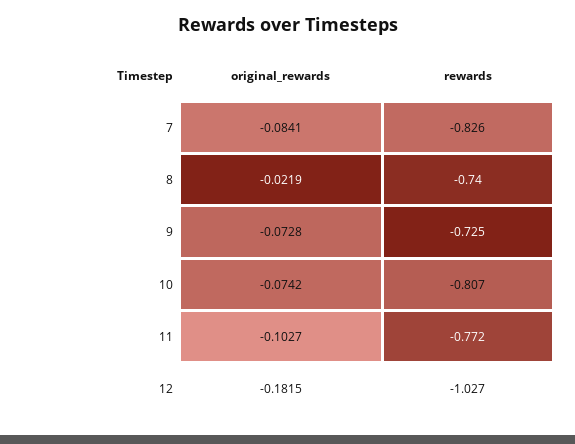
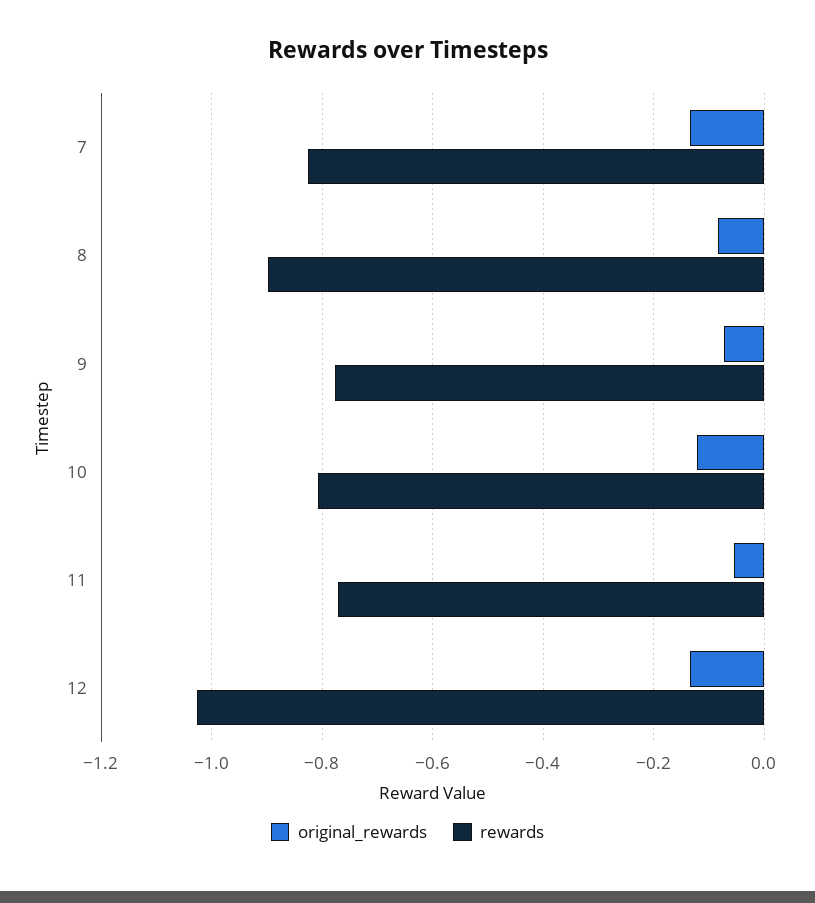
original_rewards, 7: -0.0841 -> -0.14
original_rewards, 8: -0.0219 -> -0.08
rewards, 8: -0.74 -> -0.9
rewards, 9: -0.725 -> -0.78
original_rewards, 10: -0.0742 -> -0.12
original_rewards, 11: -0.1027 -> -0.06
original_rewards, 12: -0.1815 -> -0.14

